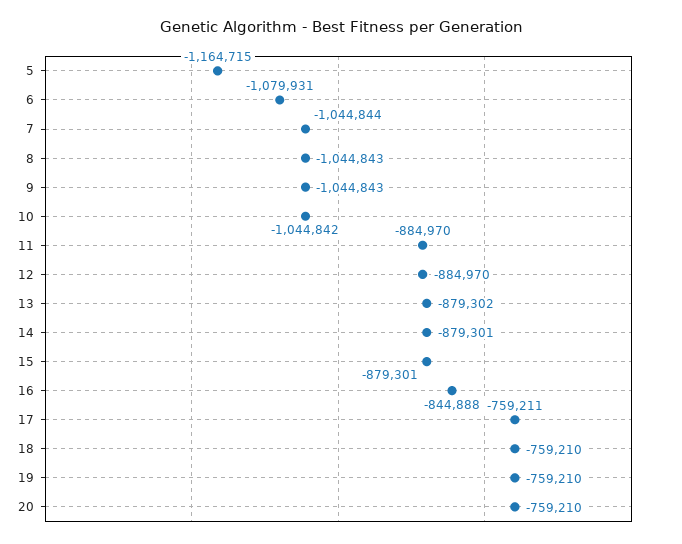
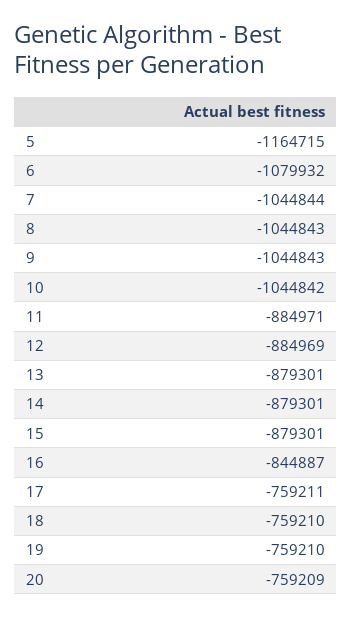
6: -1079931 -> -1079932
11: -884970 -> -884971
12: -884970 -> -884969
13: -879302 -> -879301
16: -844888 -> -844887
20: -759210 -> -759209

